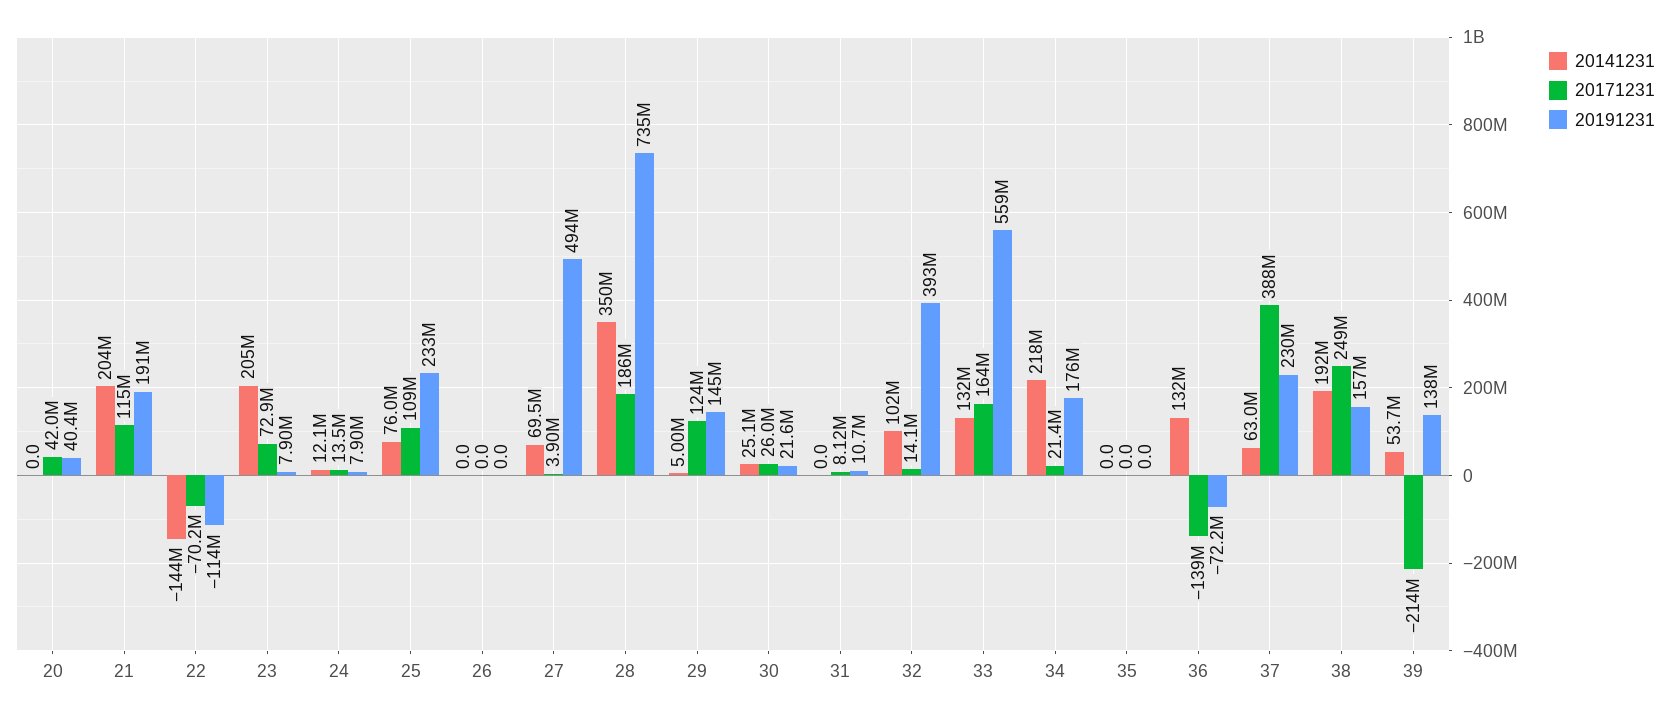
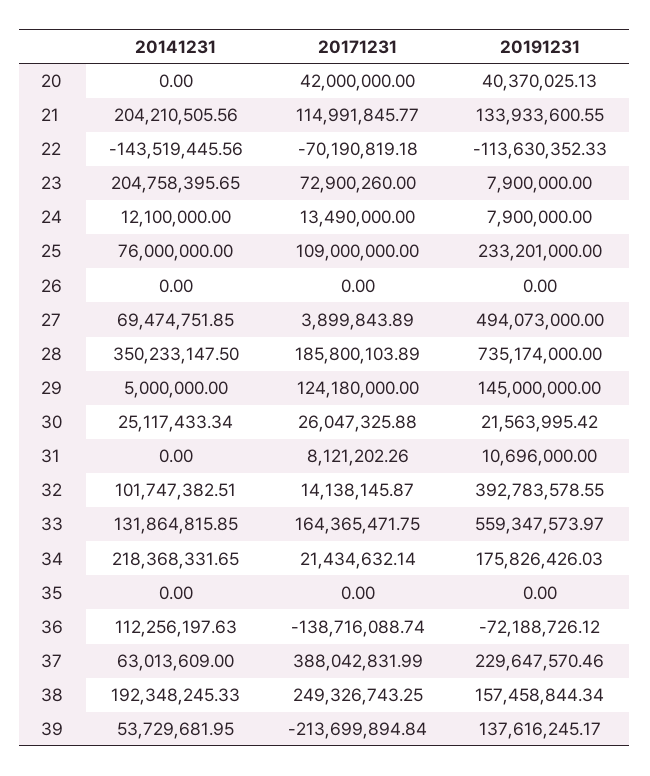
20191231, 21: 191000000 -> 133933600.55
20141231, 36: 132000000 -> 112256197.63

